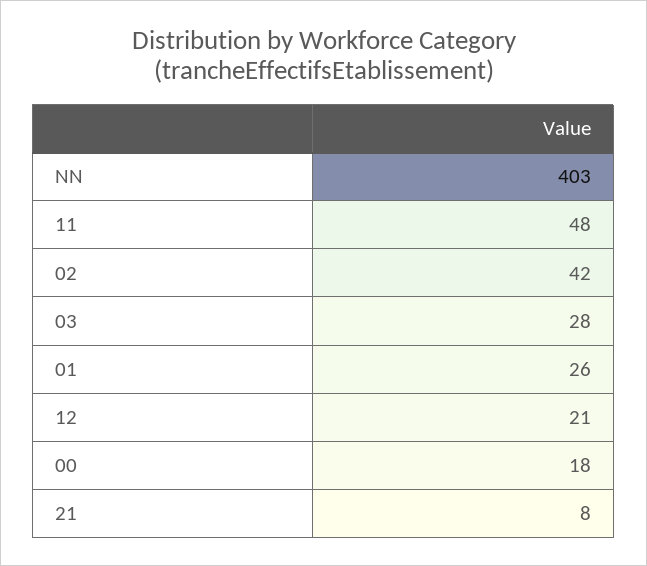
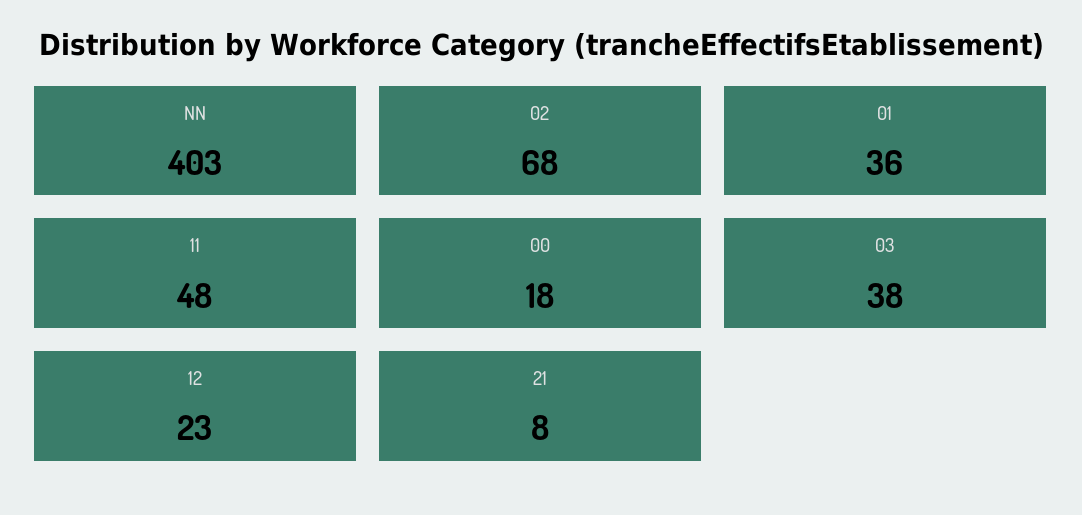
02: 42 -> 68
03: 28 -> 38
01: 26 -> 36
12: 21 -> 23

